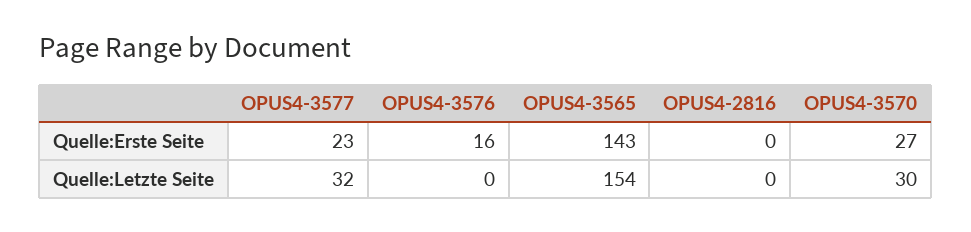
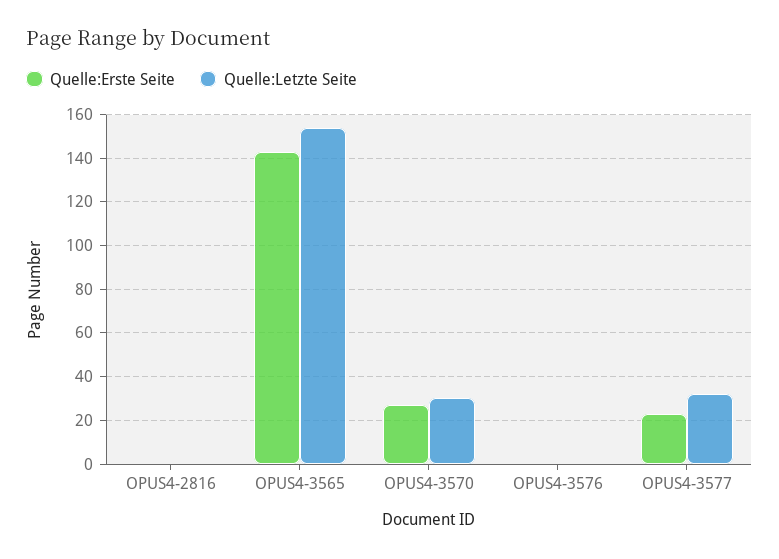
Quelle:Erste Seite, OPUS4-3576: 16 -> 0

